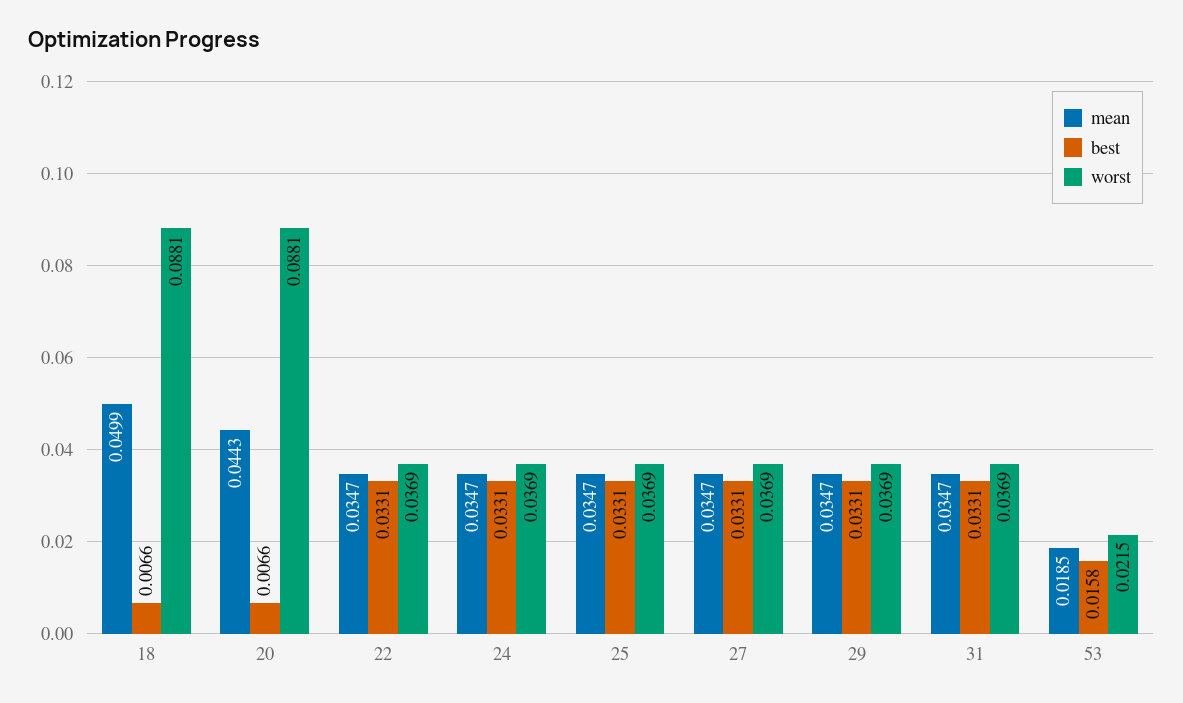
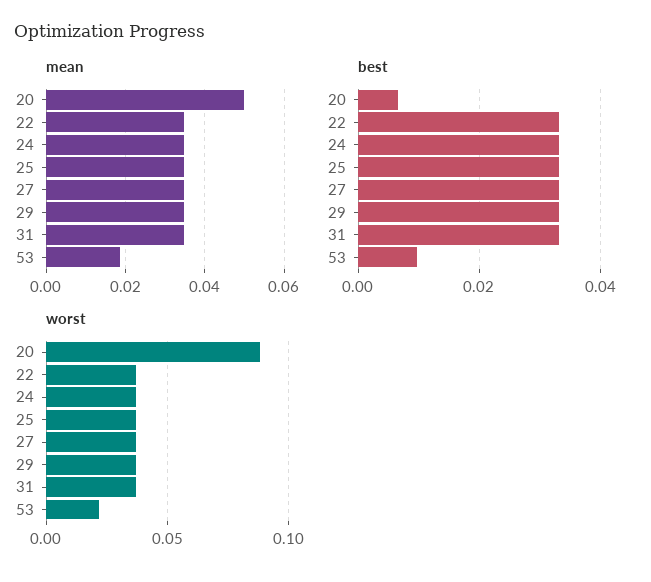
mean, 18: 0.0499 -> none
best, 18: 0.0066 -> none
worst, 18: 0.0881 -> none
mean, 20: 0.0443 -> 0.05
best, 53: 0.0158 -> 0.01

